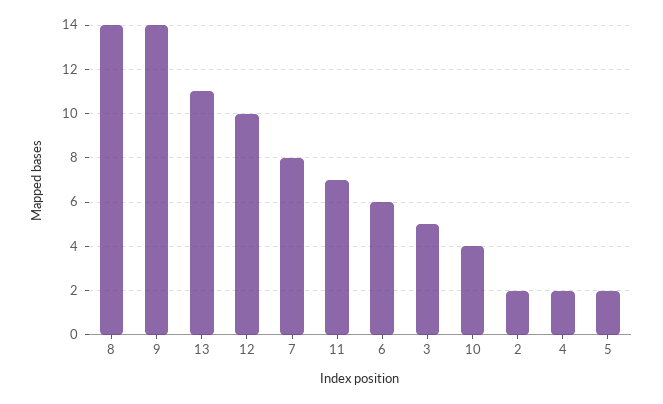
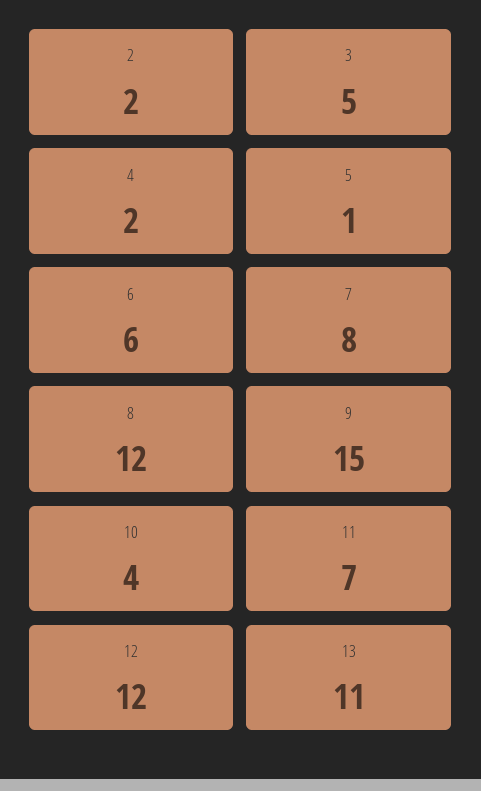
8: 14 -> 12
9: 14 -> 15
12: 10 -> 12
5: 2 -> 1

